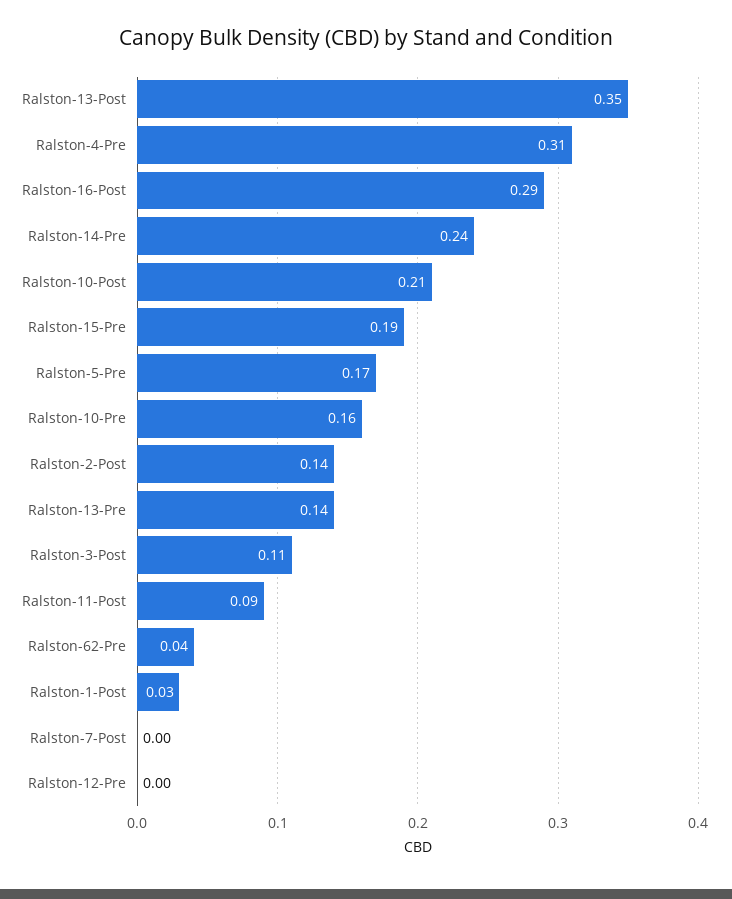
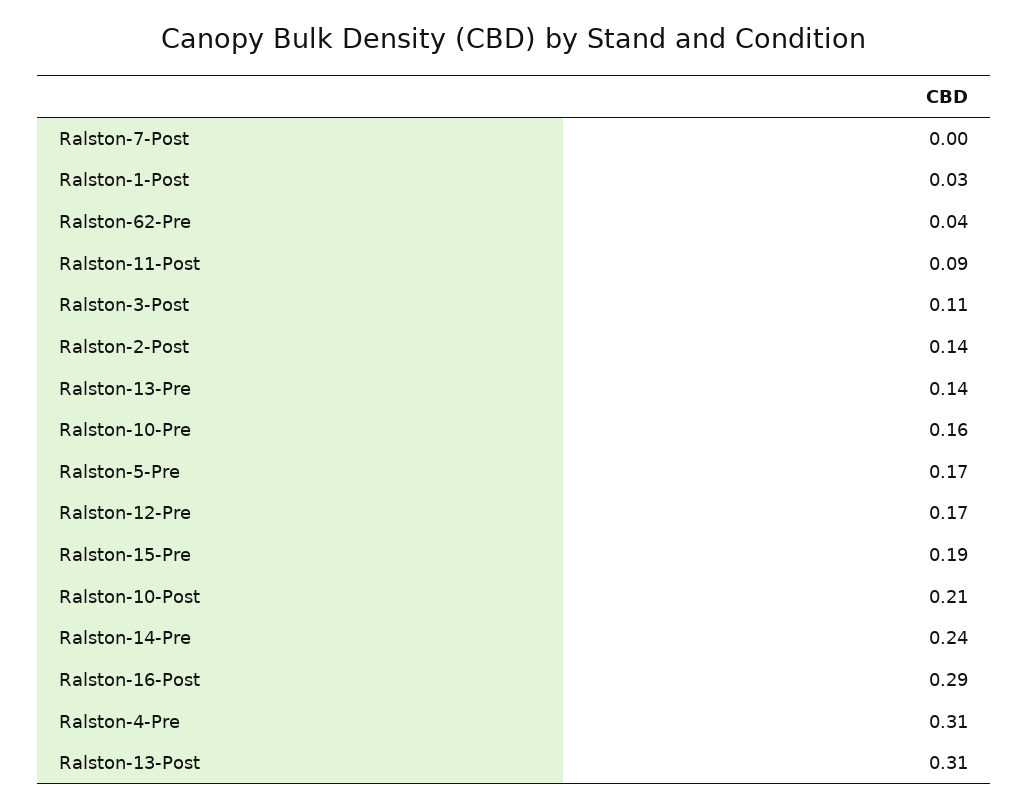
Ralston-13-Post: 0.35 -> 0.31
Ralston-12-Pre: 0 -> 0.17

